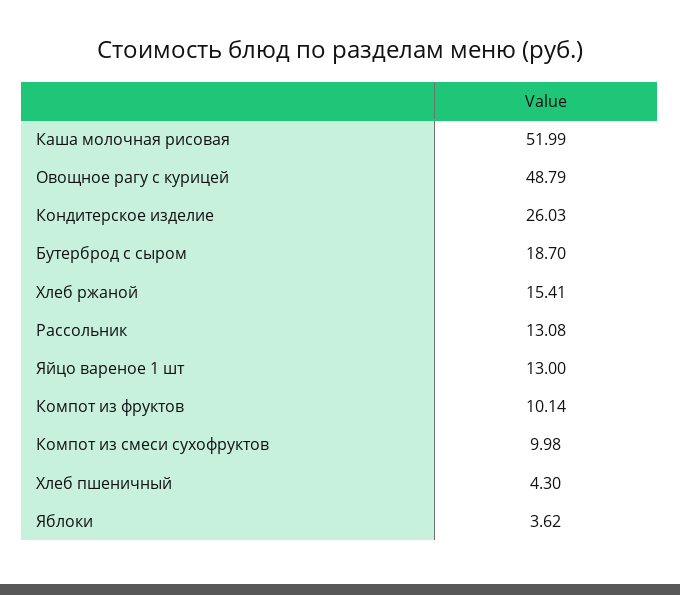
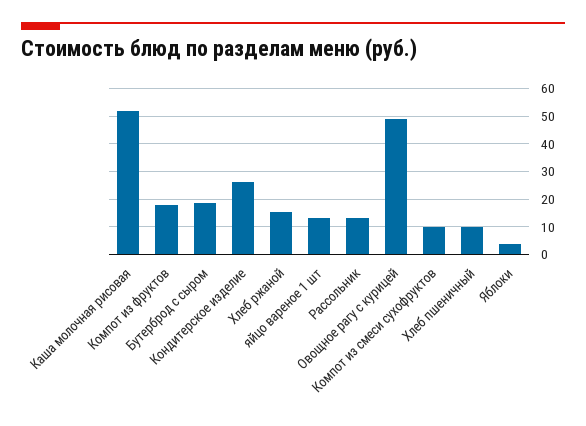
Компот из фруктов: 10.14 -> 17.5
Хлеб пшеничный: 4.3 -> 10

